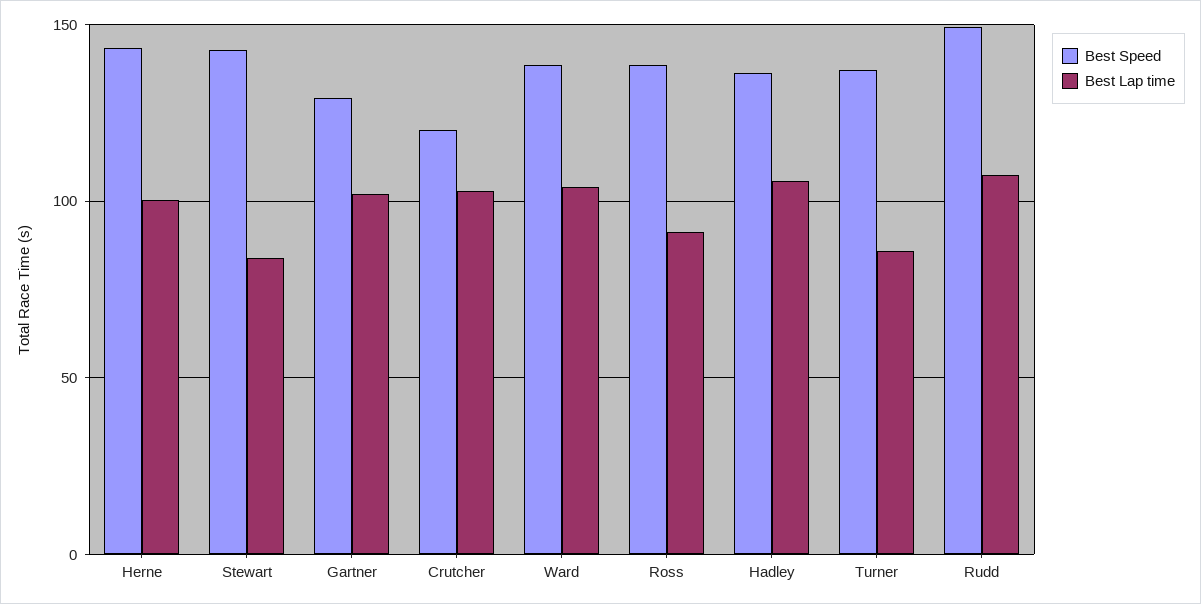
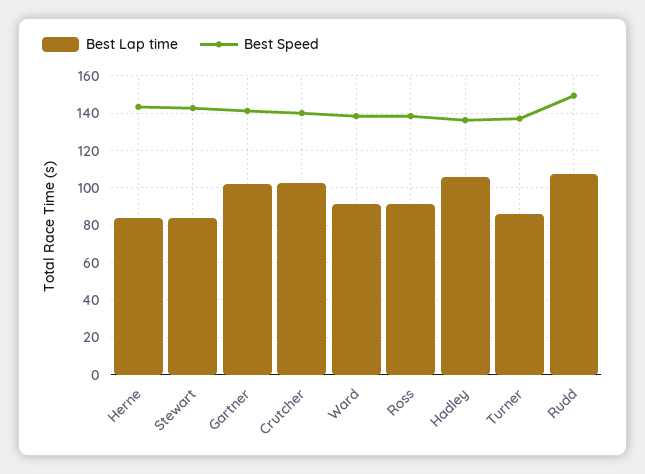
Best Lap time, Herne: 100 -> 85
Best Speed, Gartner: 130 -> 140
Best Speed, Crutcher: 120 -> 140
Best Lap time, Ward: 105 -> 90

